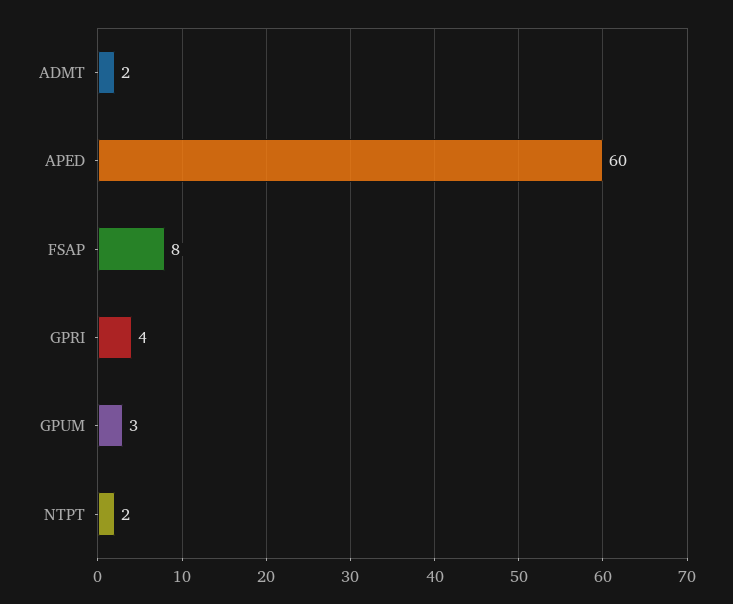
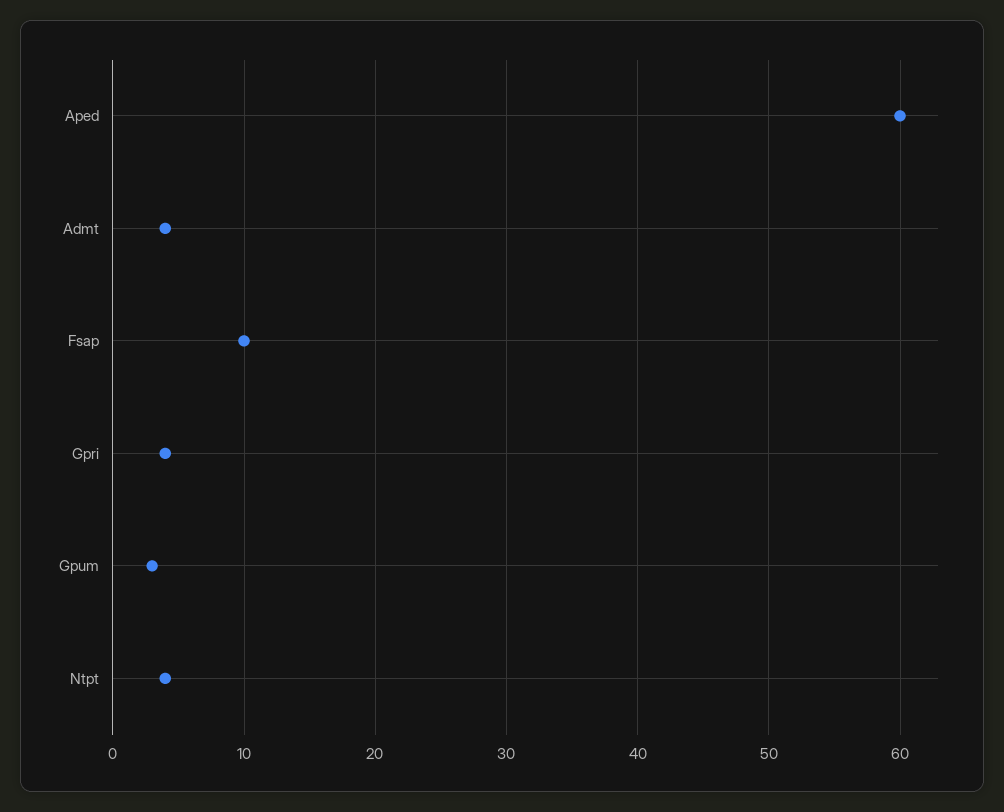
ADMT: 2 -> 4
FSAP: 8 -> 10
NTPT: 2 -> 4

